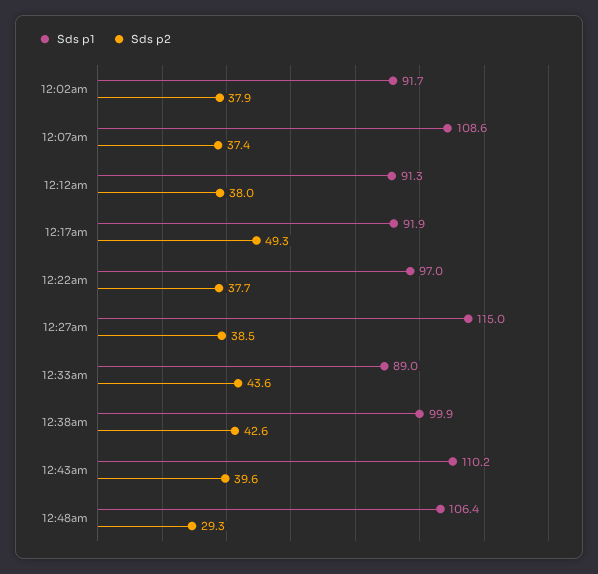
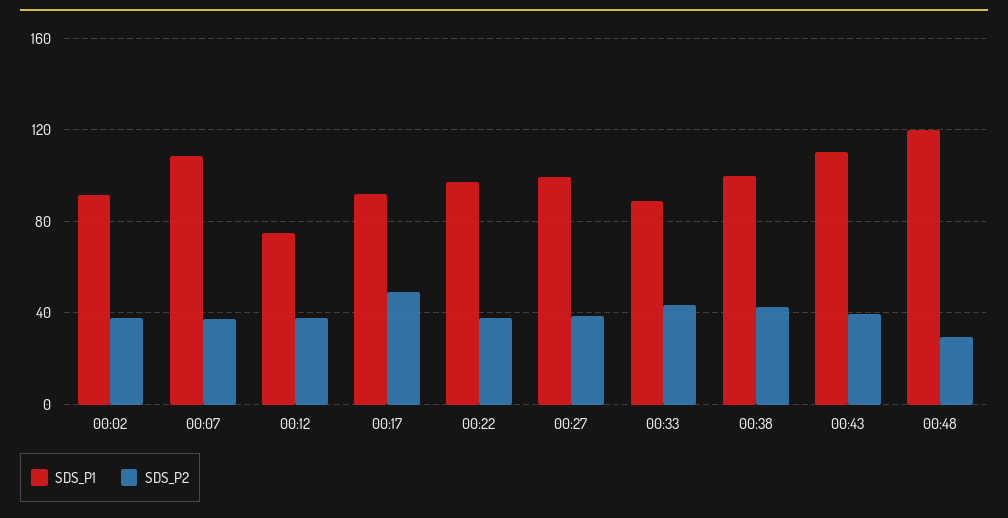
Sds p1, 12:12am: 91.3 -> 75
Sds p1, 12:27am: 115 -> 100
Sds p1, 12:48am: 106.4 -> 120

